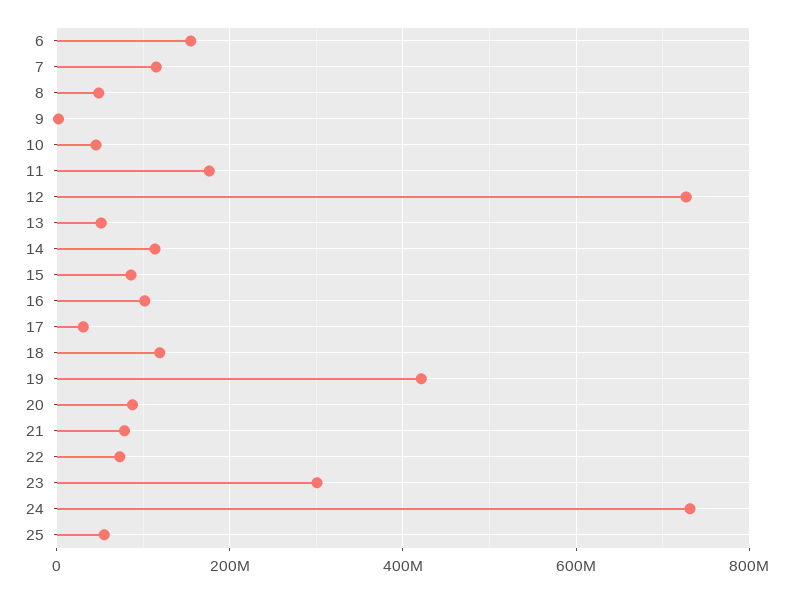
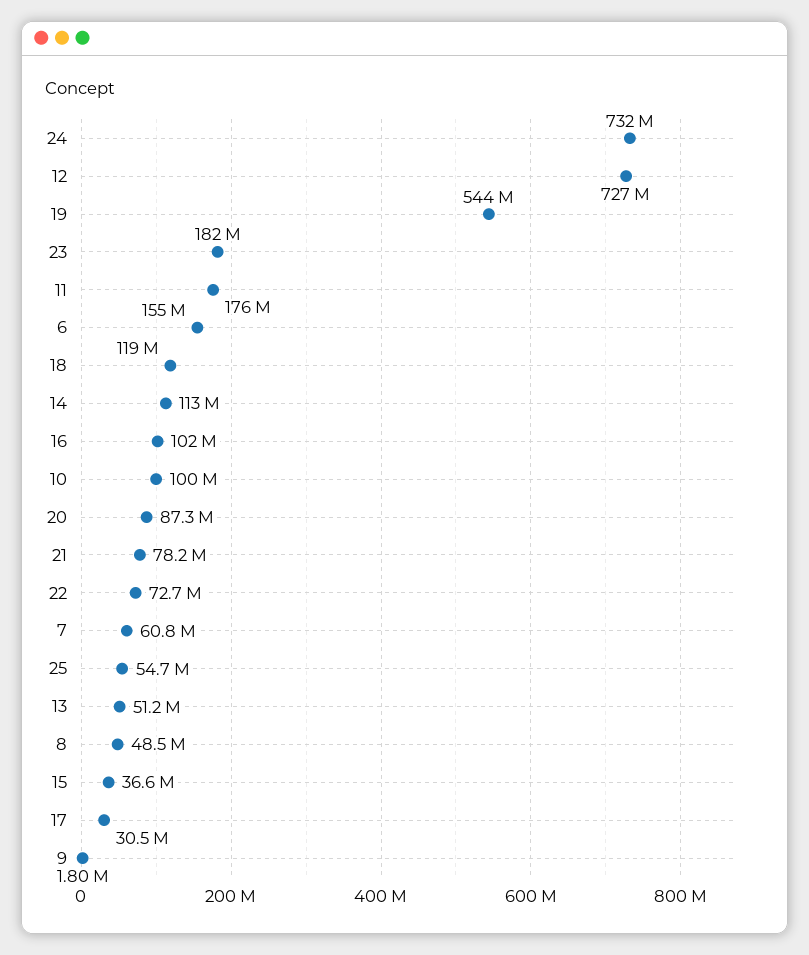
7: 120000000 -> 60800000
10: 40000000 -> 100000000
15: 80000000 -> 36600000
19: 420000000 -> 544000000
23: 300000000 -> 182000000

